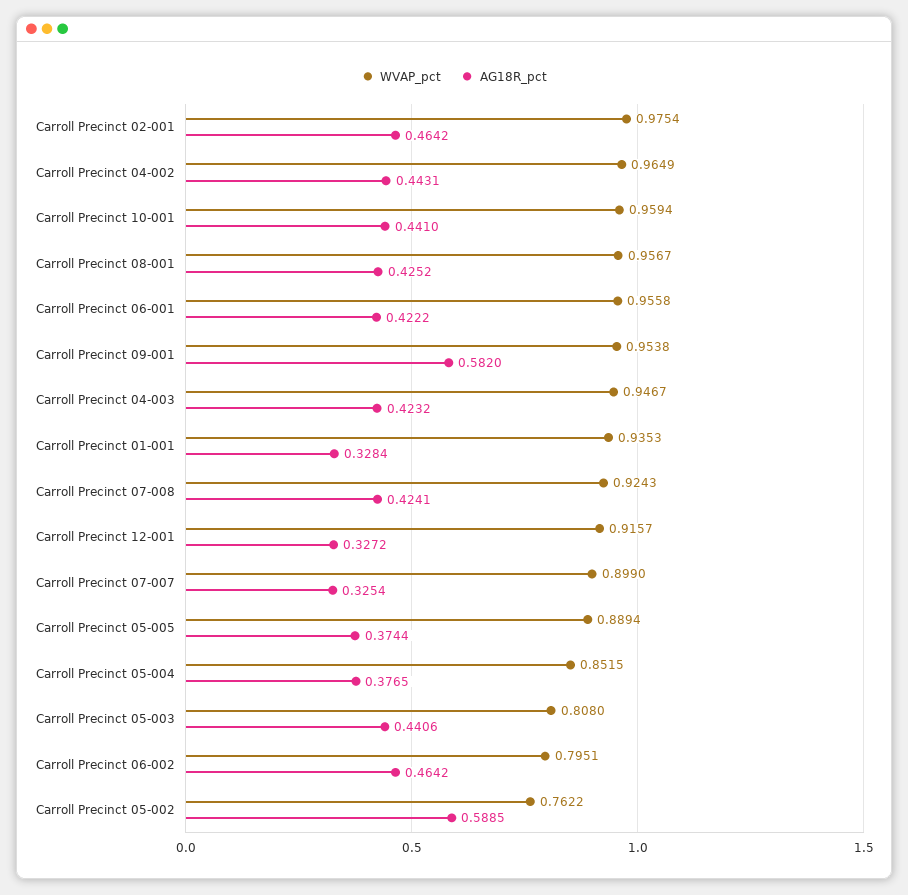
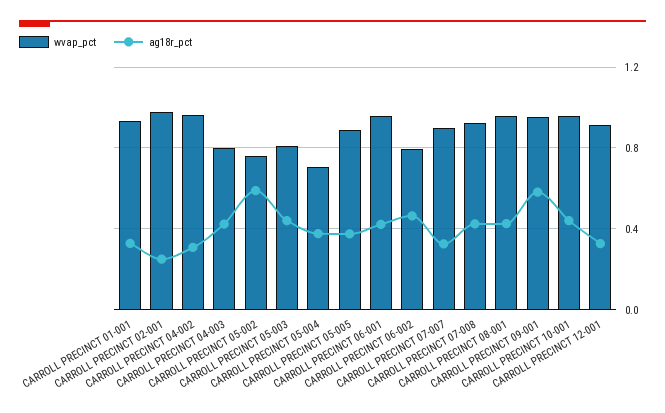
AG18R_pct, Carroll Precinct 02-001: 0.4642 -> 0.25
AG18R_pct, Carroll Precinct 04-002: 0.4431 -> 0.3
WVAP_pct, Carroll Precinct 04-003: 0.9467 -> 0.8
WVAP_pct, Carroll Precinct 05-004: 0.8515 -> 0.7

